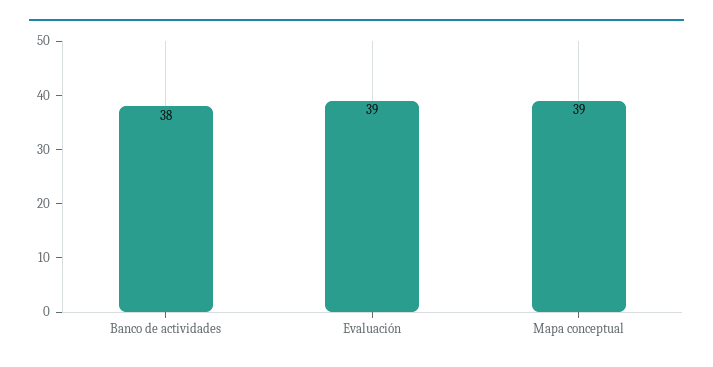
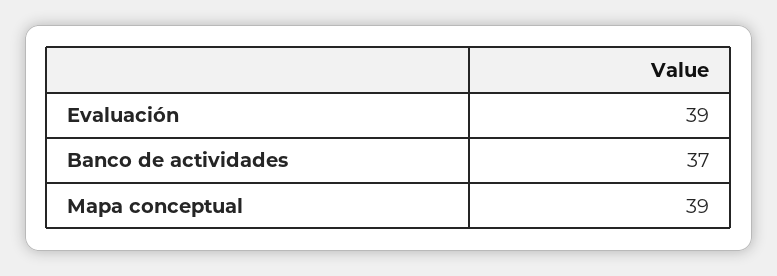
Banco de actividades: 38 -> 37

